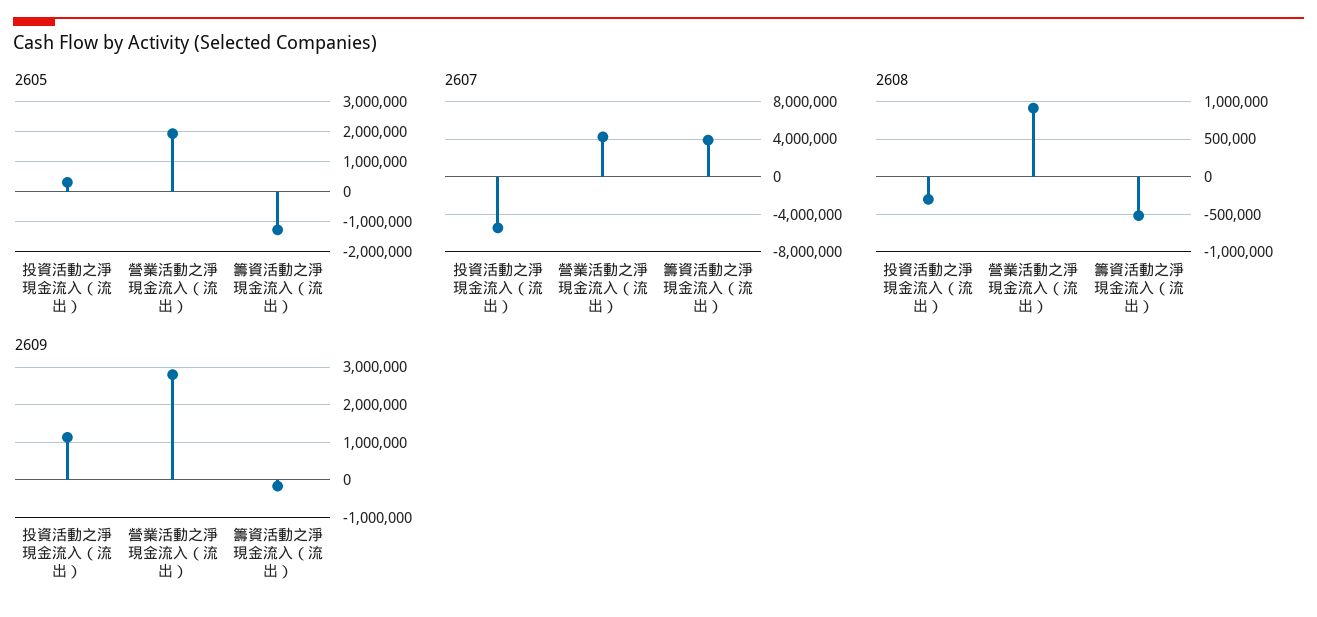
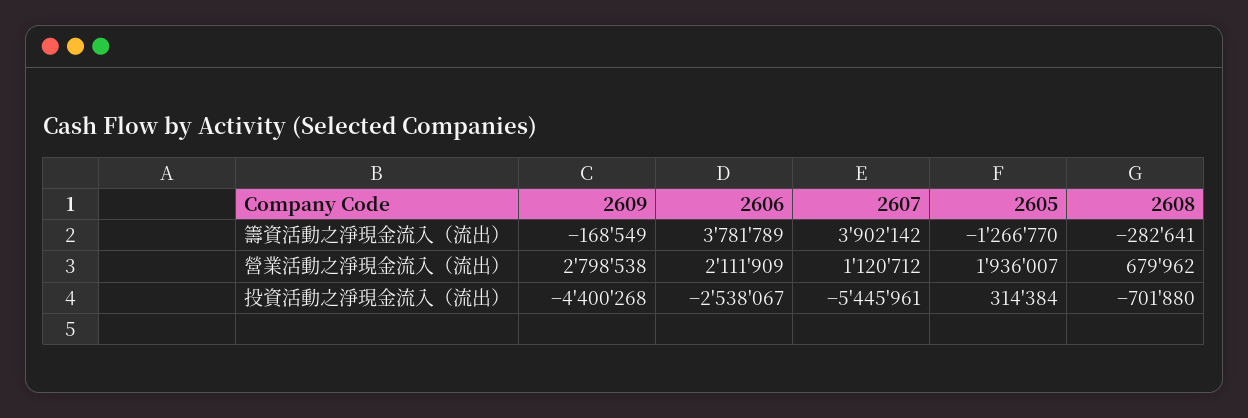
2607, 營業活動之淨現金流入（流出）: 4000000 -> 1120712
2608, 投資活動之淨現金流入（流出）: -300000 -> -701880
2608, 營業活動之淨現金流入（流出）: 900000 -> 679962
2608, 籌資活動之淨現金流入（流出）: -500000 -> -282641
2609, 投資活動之淨現金流入（流出）: 1200000 -> -4400268
2606, 籌資活動之淨現金流入（流出）: none -> 3781789
2606, 營業活動之淨現金流入（流出）: none -> 2111909
2606, 投資活動之淨現金流入（流出）: none -> -2538067

